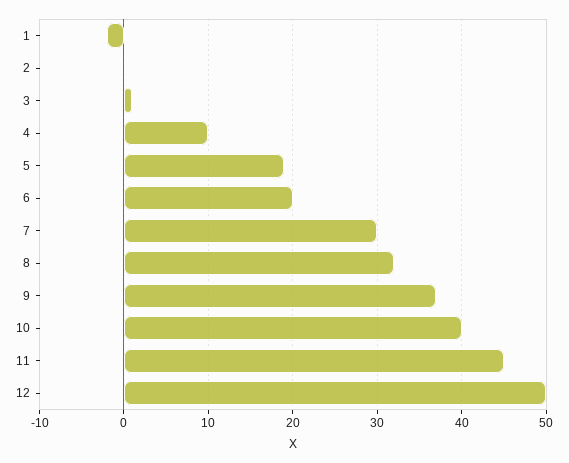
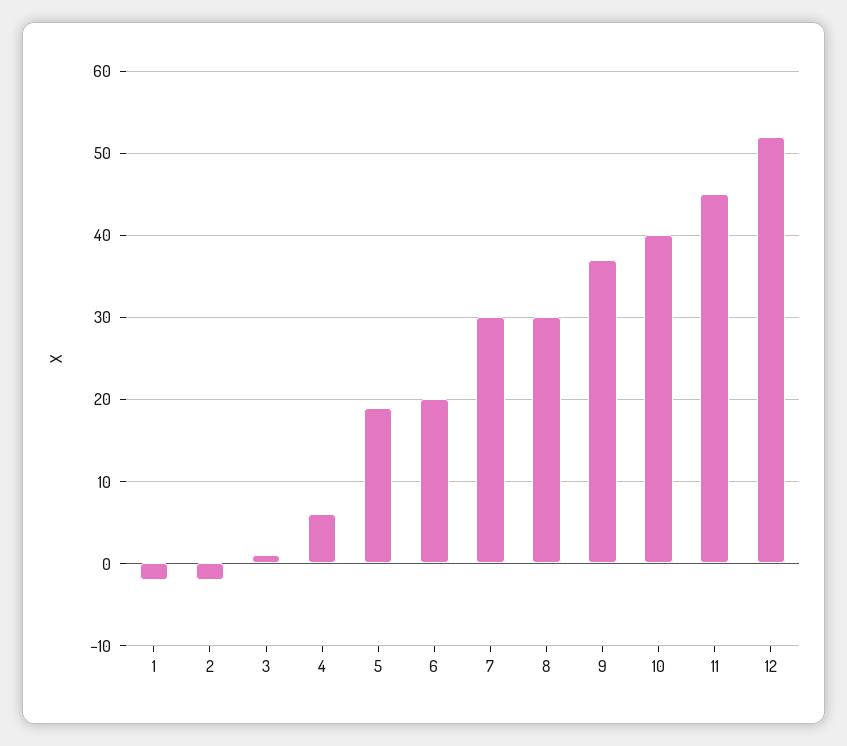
2: 0 -> -2
4: 10 -> 6
8: 32 -> 30
12: 50 -> 52

